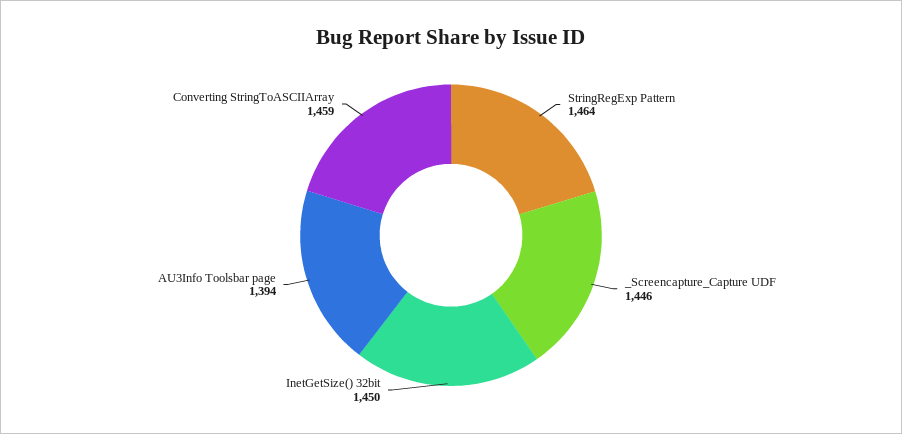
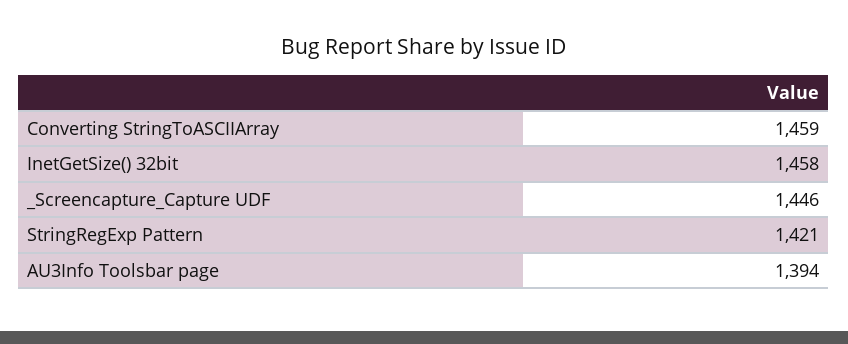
StringRegExp Pattern: 1464 -> 1421
InetGetSize() 32bit: 1450 -> 1458

